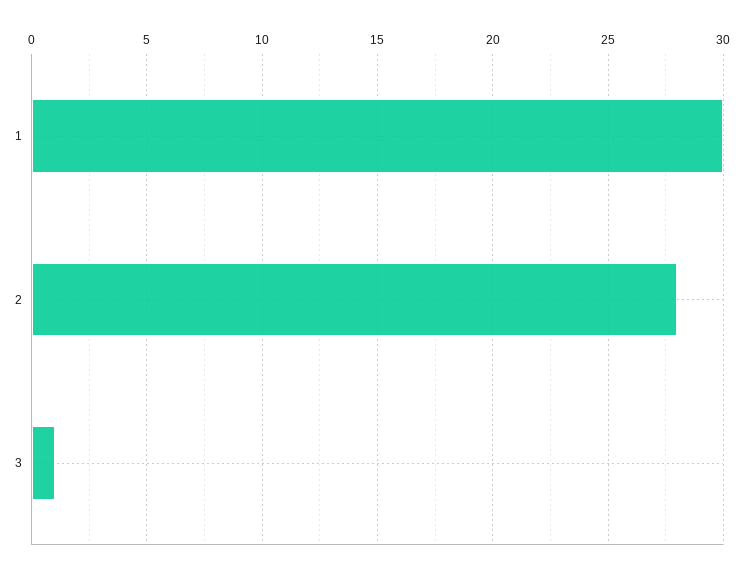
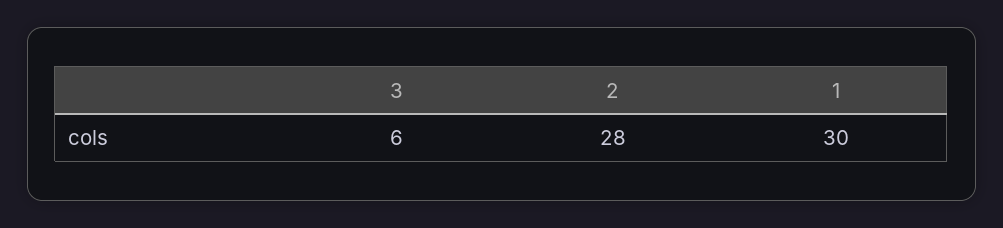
3: 1 -> 6

